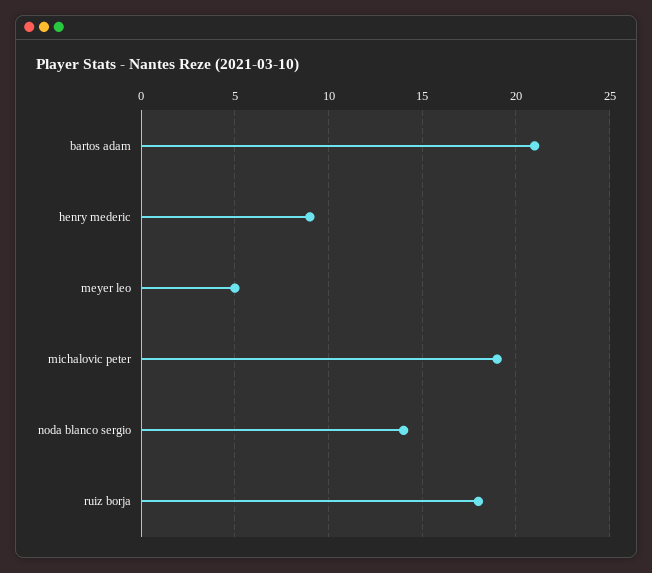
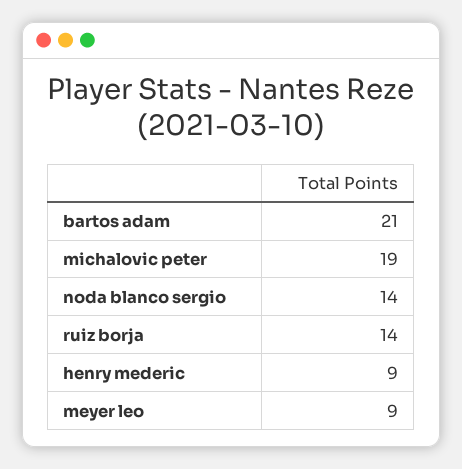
meyer leo: 5 -> 9
ruiz borja: 18 -> 14

